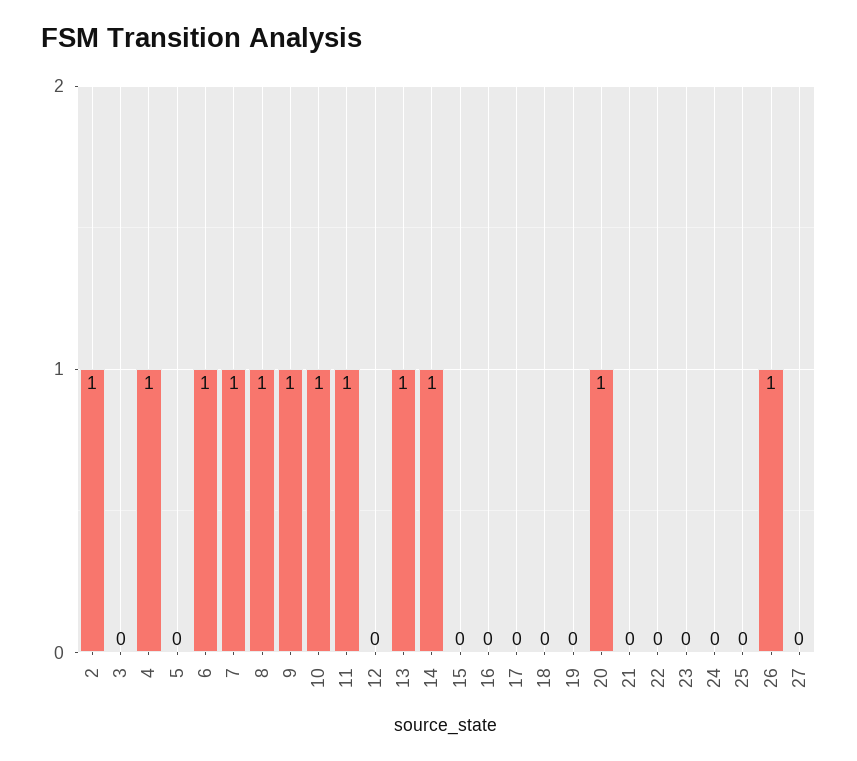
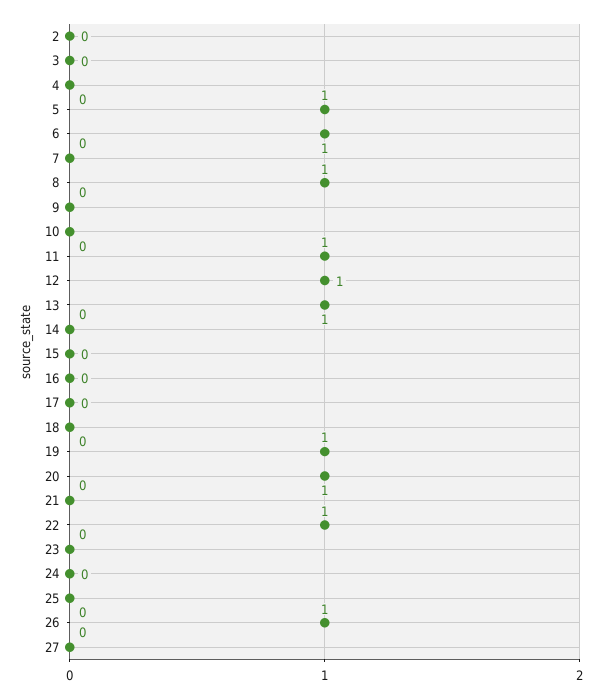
2: 1 -> 0
4: 1 -> 0
5: 0 -> 1
7: 1 -> 0
9: 1 -> 0
10: 1 -> 0
12: 0 -> 1
14: 1 -> 0
19: 0 -> 1
22: 0 -> 1

